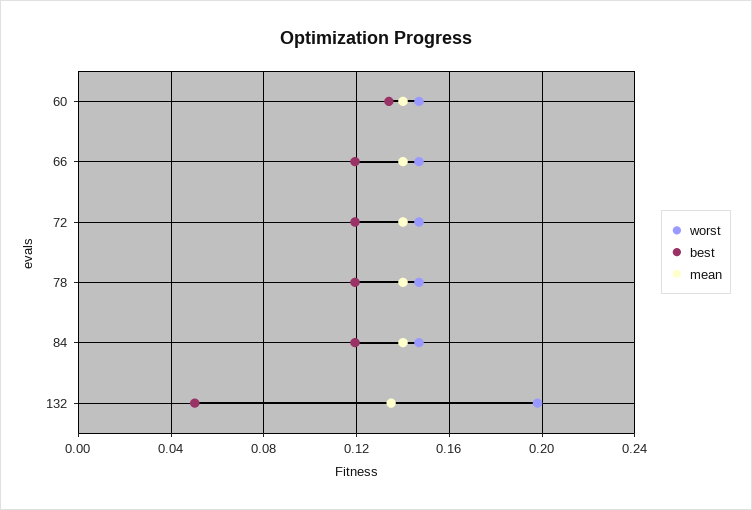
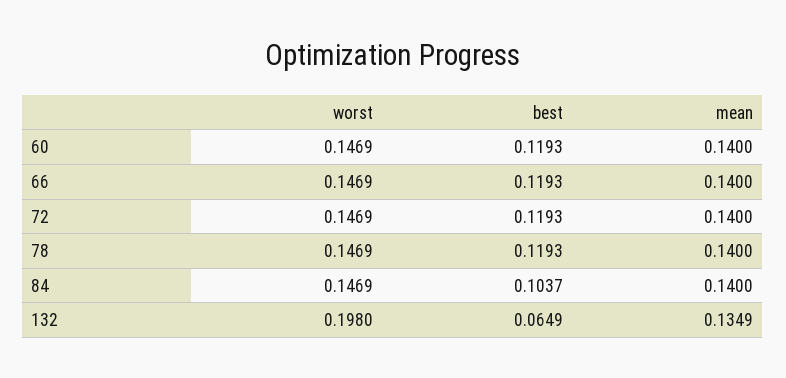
best, 60: 0.135 -> 0.1193
best, 84: 0.12 -> 0.1037
best, 132: 0.05 -> 0.0649

